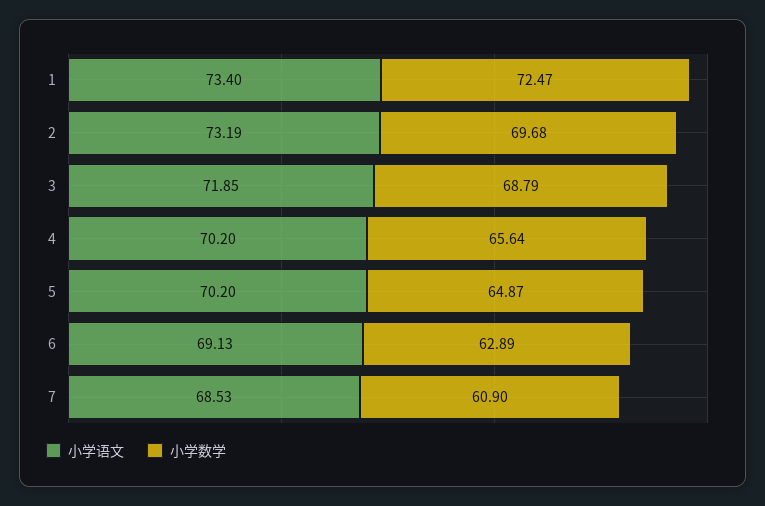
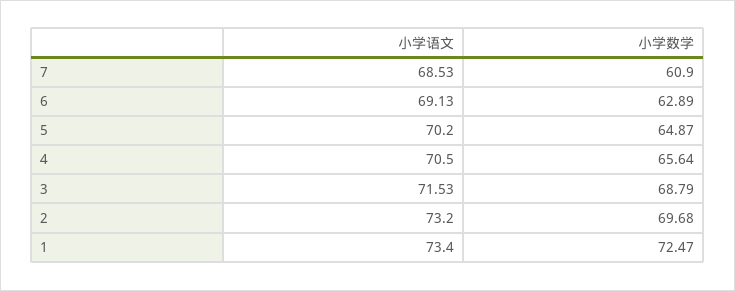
小学语文, 2: 73.19 -> 73.2
小学语文, 3: 71.85 -> 71.53
小学语文, 4: 70.2 -> 70.5

